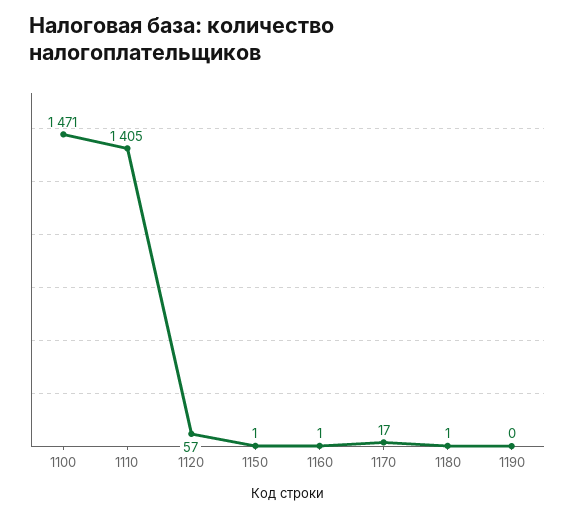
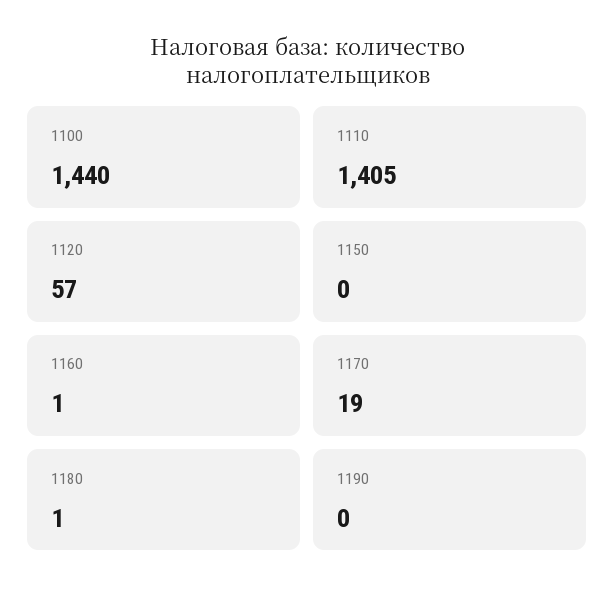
1100: 1471 -> 1440
1150: 1 -> 0
1170: 17 -> 19

